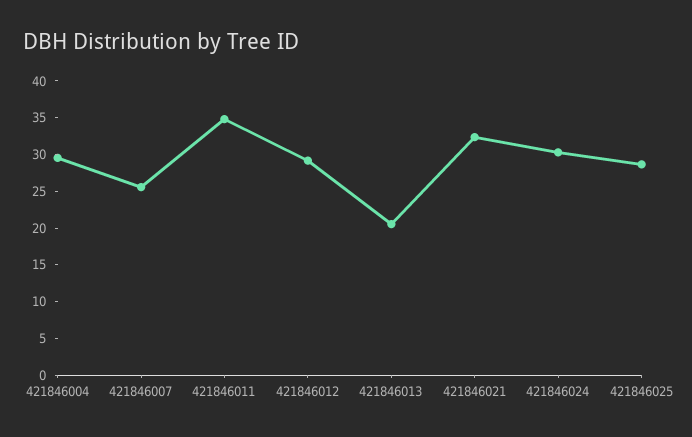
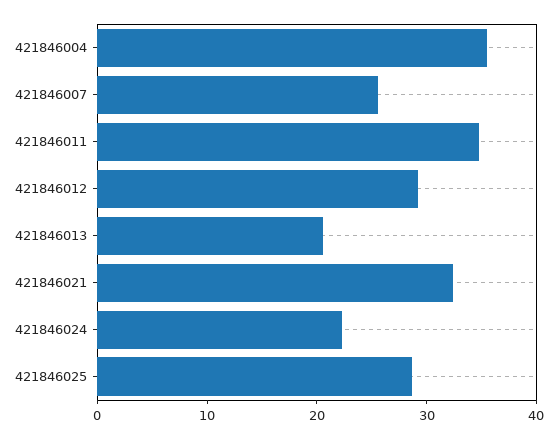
421846004: 30 -> 36
421846024: 30 -> 22

